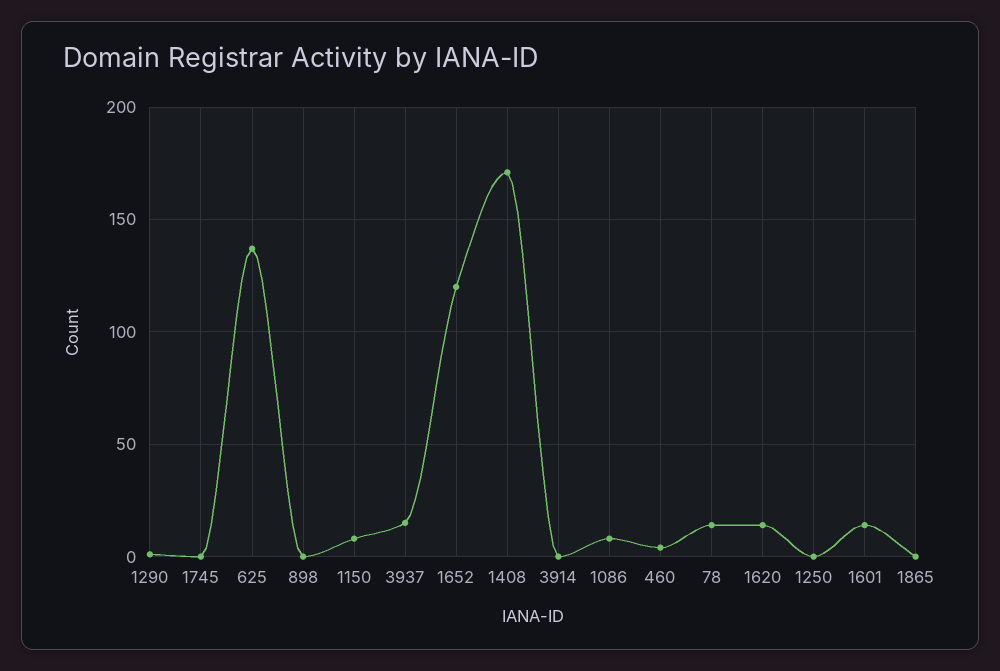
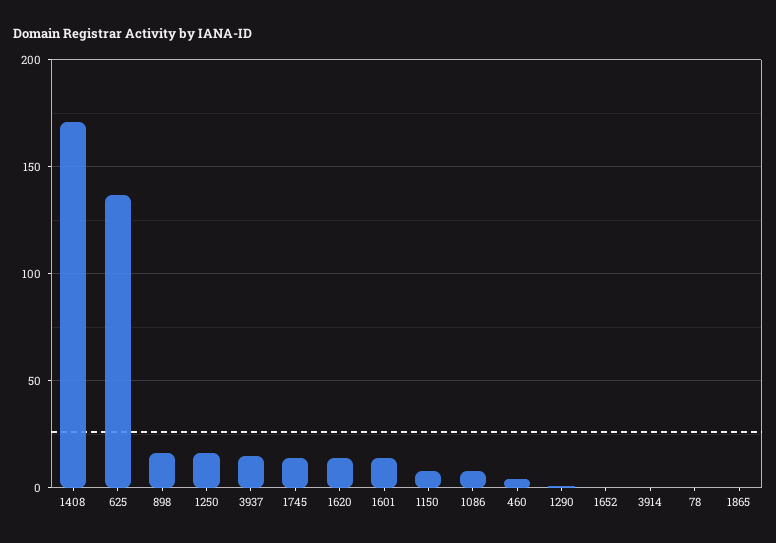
1745: 0 -> 15
898: 0 -> 15
1652: 120 -> 0
78: 15 -> 0
1250: 0 -> 15

